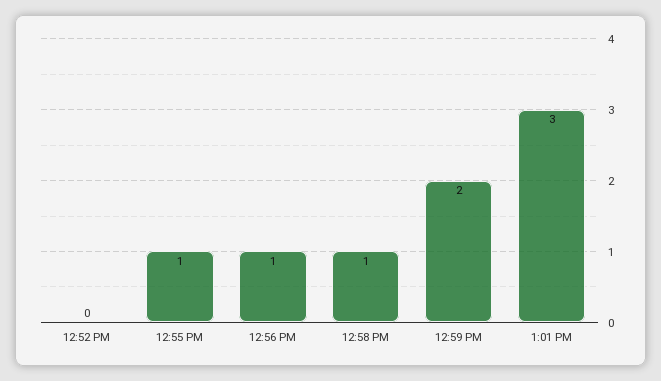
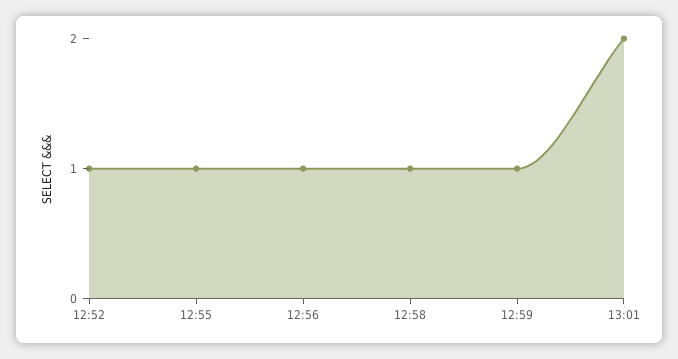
12:52 PM: 0 -> 1
12:59 PM: 2 -> 1
1:01 PM: 3 -> 2

